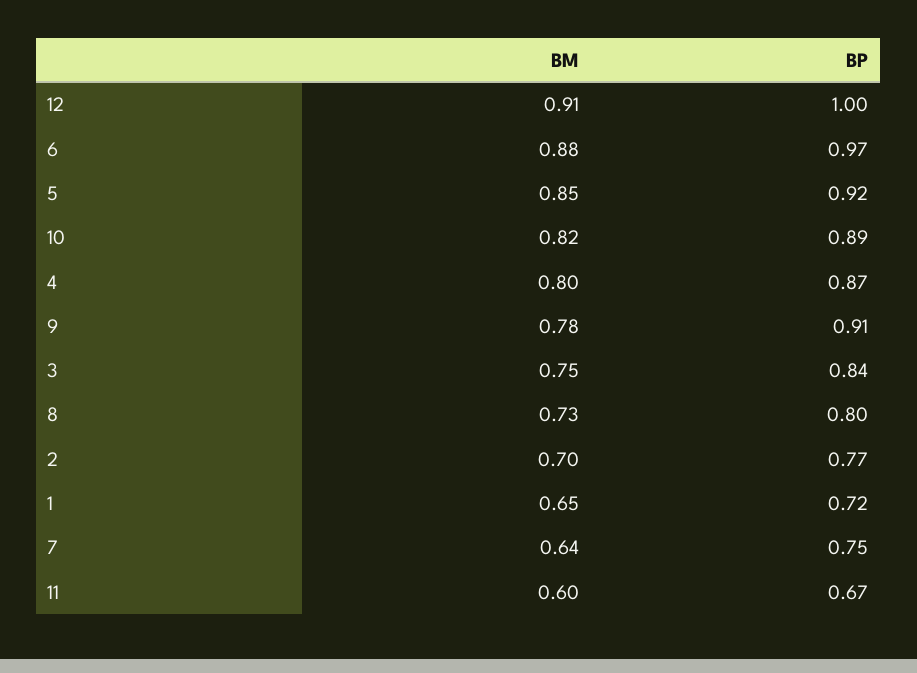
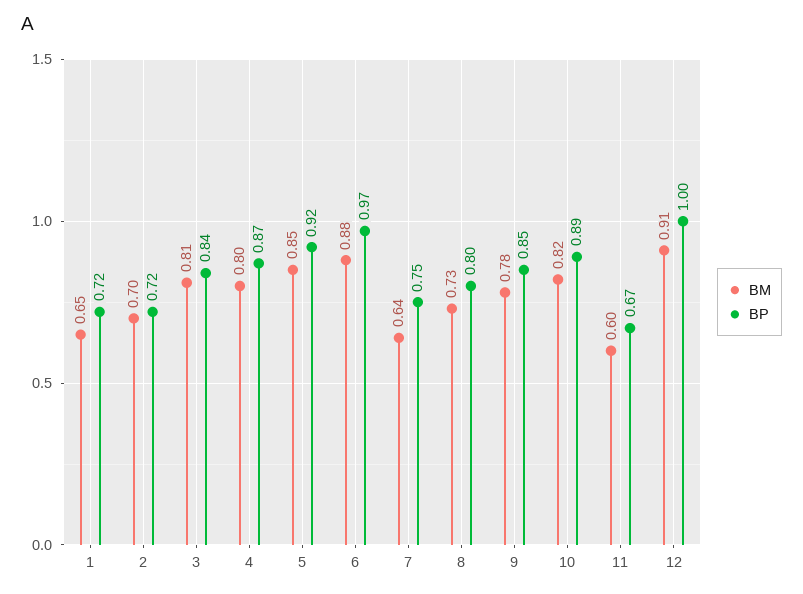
BP, 9: 0.91 -> 0.85
BM, 3: 0.75 -> 0.81
BP, 2: 0.77 -> 0.72

